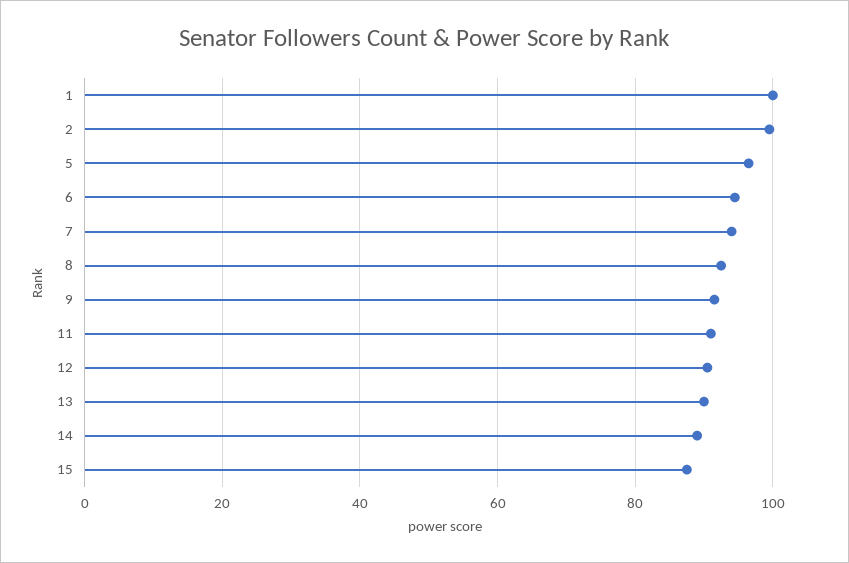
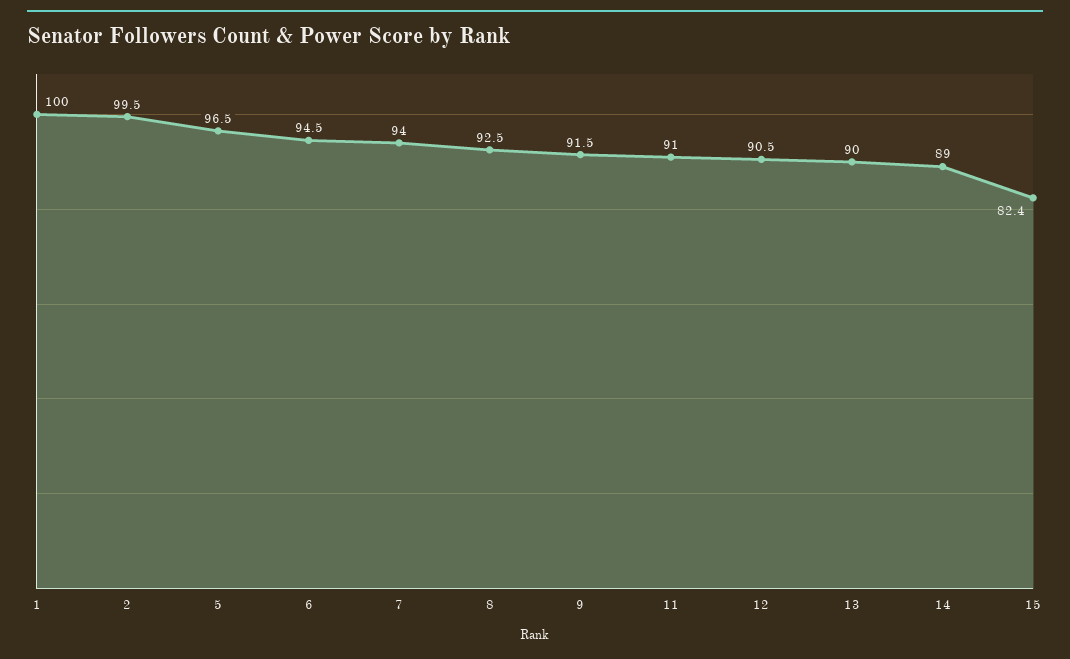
15: 88 -> 82.4

